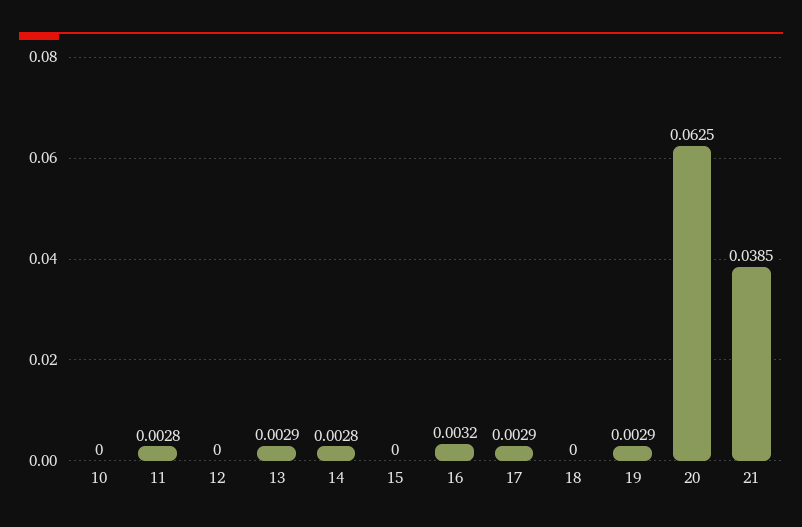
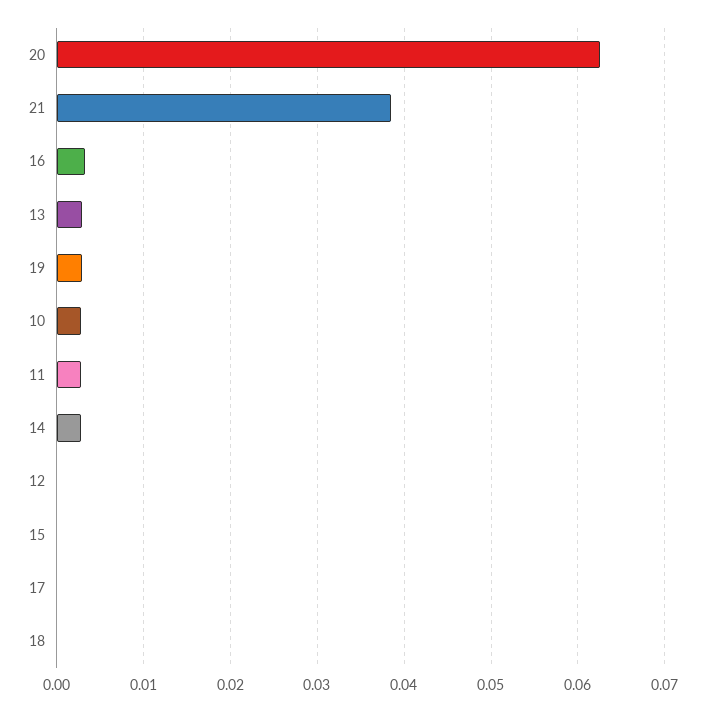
10: 0 -> 0.003
17: 0.0029 -> 0

